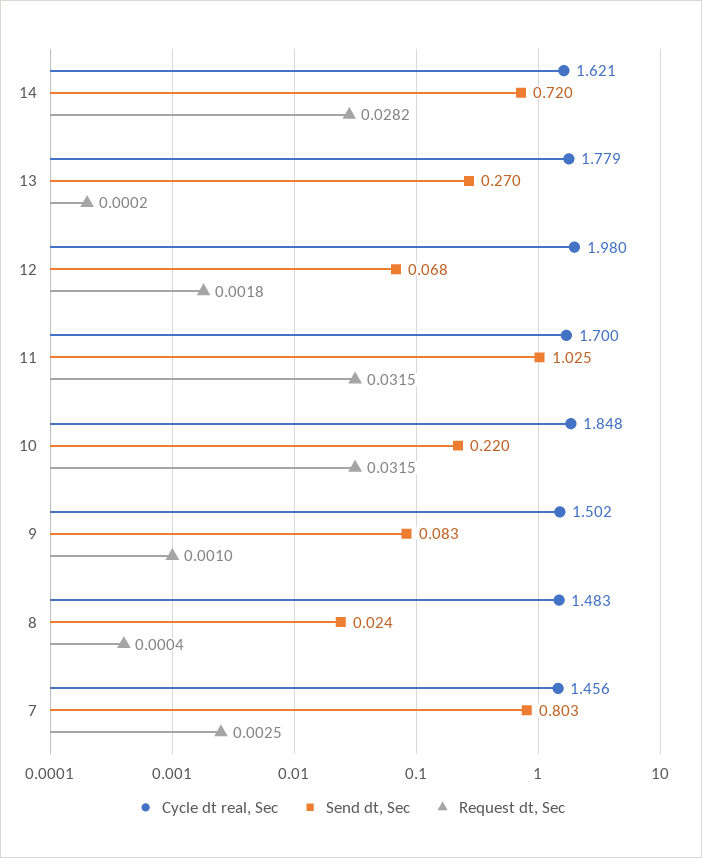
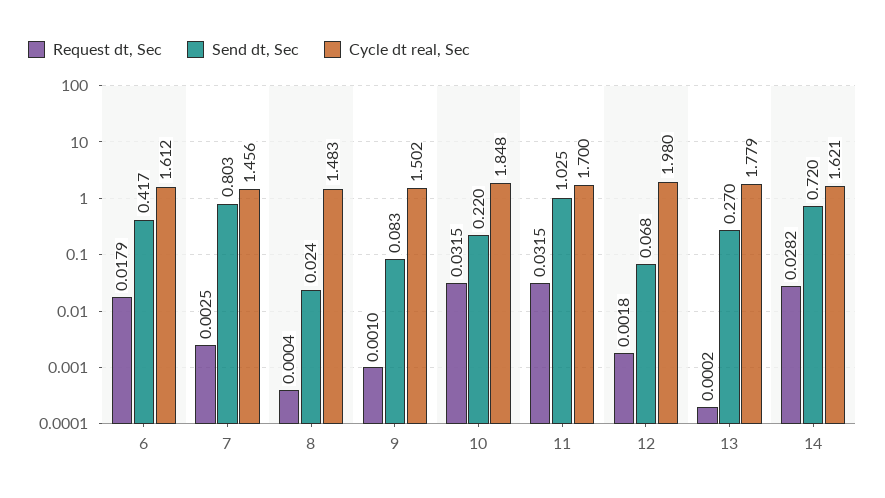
Request dt, Sec, 6: none -> 0.0179
Send dt, Sec, 6: none -> 0.417
Cycle dt real, Sec, 6: none -> 1.612

